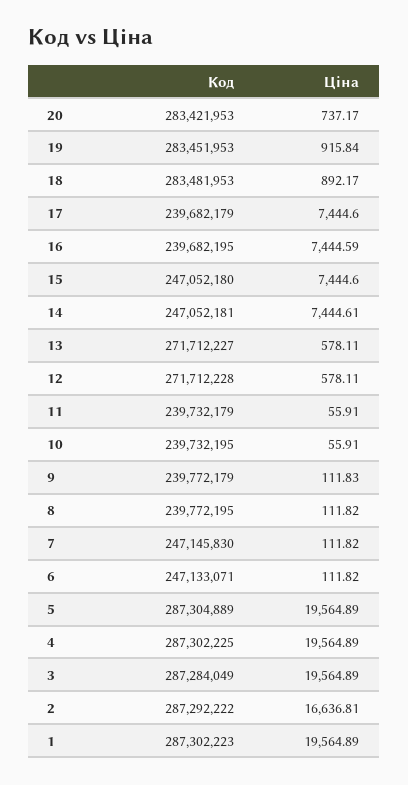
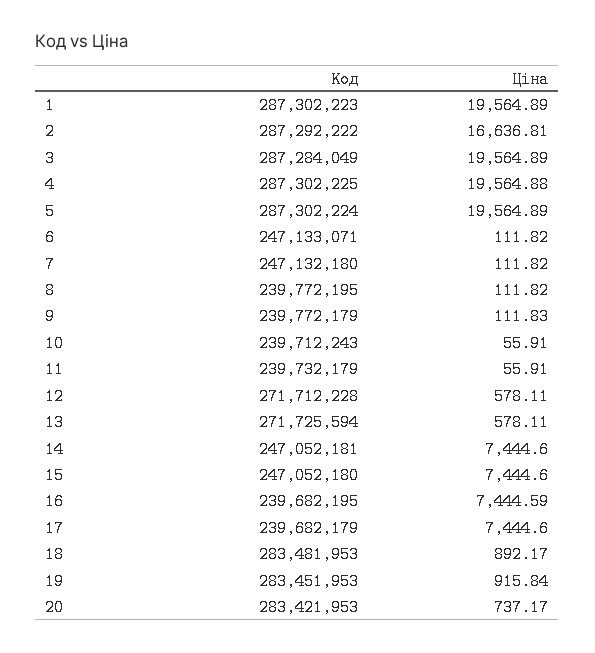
Ціна, 14: 7444.61 -> 7444.6
Код, 13: 271712227 -> 271725594
Код, 10: 239732195 -> 239712243
Код, 7: 247145830 -> 247132180
Код, 5: 287304889 -> 287302224
Ціна, 4: 19564.89 -> 19564.88

